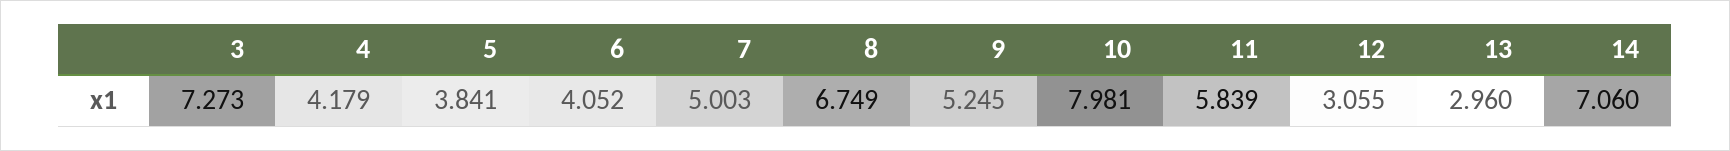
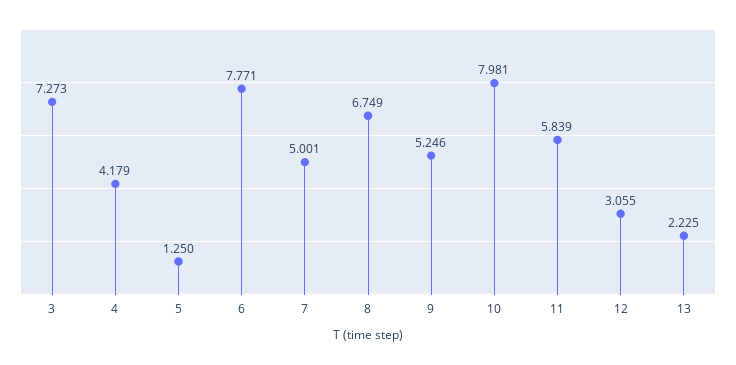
5: 3.841 -> 1.25
6: 4.052 -> 7.771
7: 5.003 -> 5.001
9: 5.245 -> 5.246
13: 2.96 -> 2.225
14: 7.06 -> none

